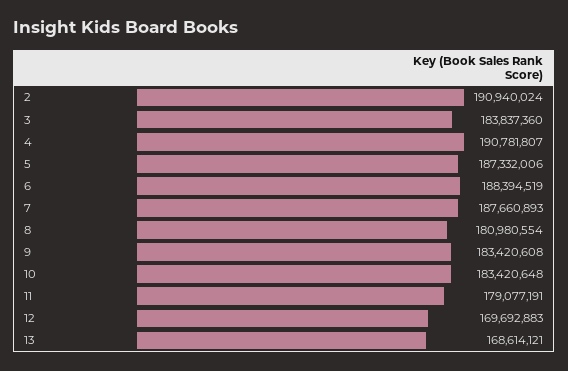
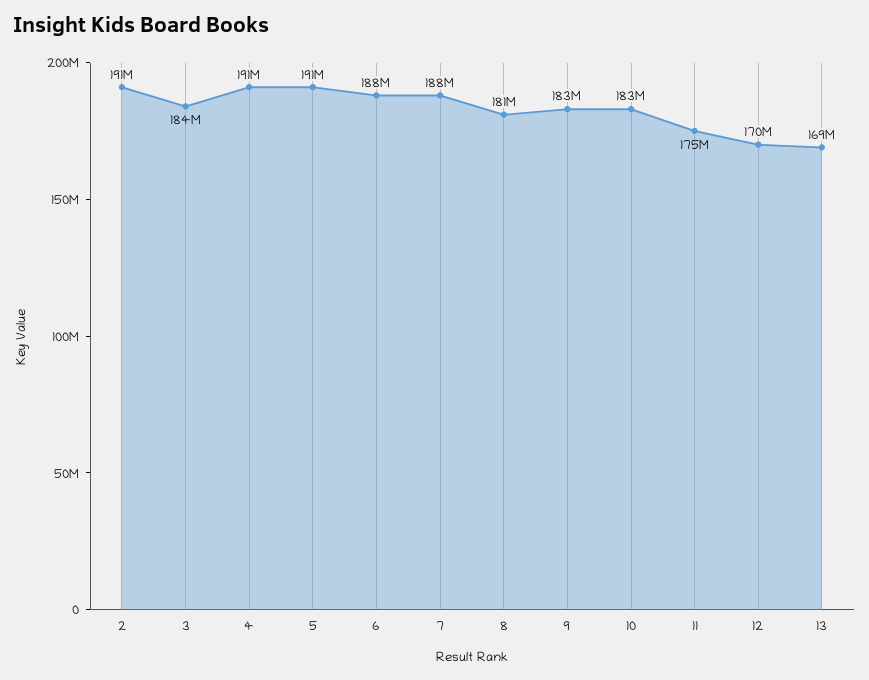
5: 187332006 -> 191000000
11: 179077191 -> 175000000

